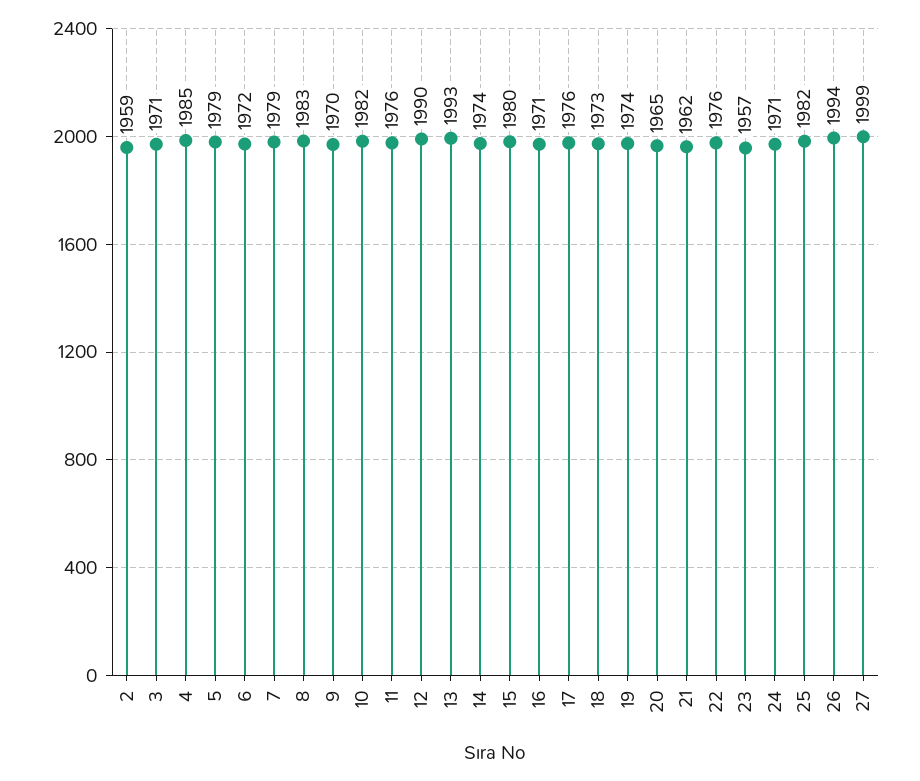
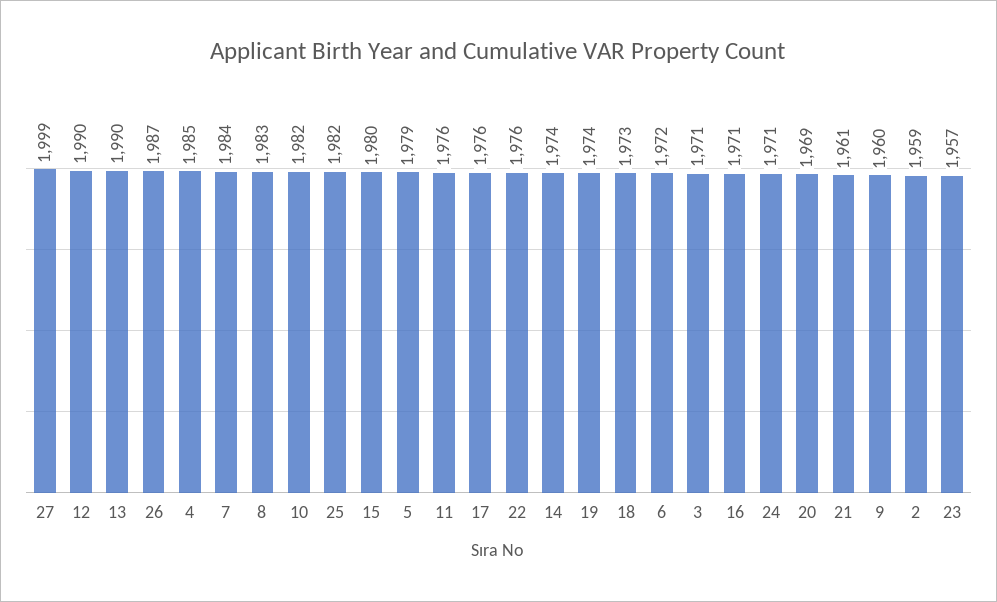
7: 1979 -> 1984
9: 1970 -> 1960
13: 1993 -> 1990
20: 1965 -> 1969
21: 1962 -> 1961
26: 1994 -> 1987

